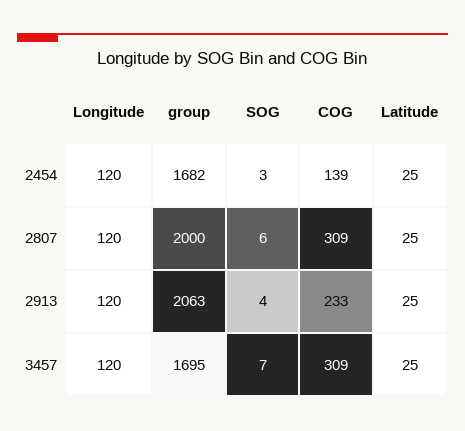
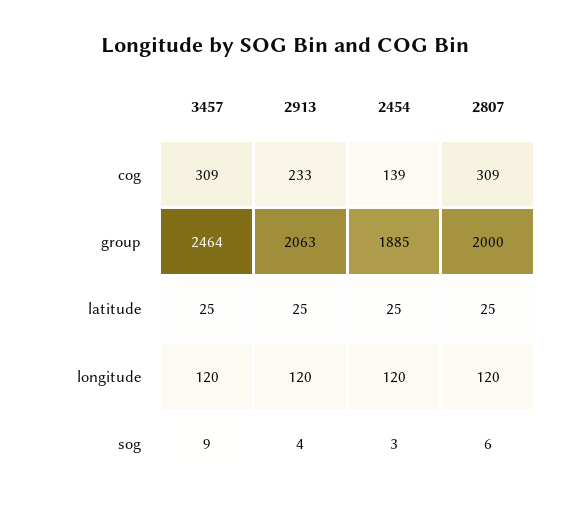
group, 2454: 1682 -> 1885
group, 3457: 1695 -> 2464
SOG, 3457: 7 -> 9

